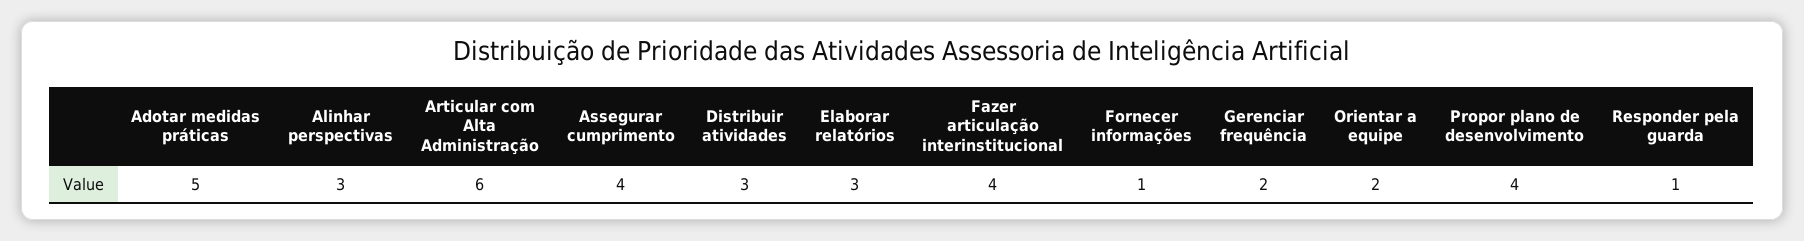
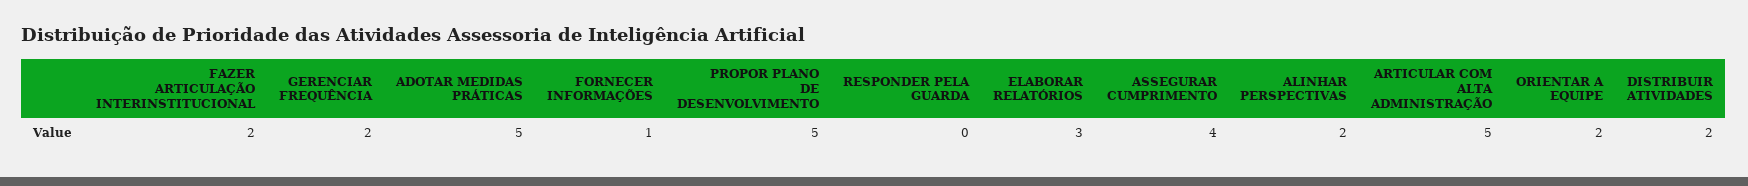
Alinhar perspectivas: 3 -> 2
Articular com Alta Administração: 6 -> 5
Distribuir atividades: 3 -> 2
Fazer articulação interinstitucional: 4 -> 2
Propor plano de desenvolvimento: 4 -> 5
Responder pela guarda: 1 -> 0

